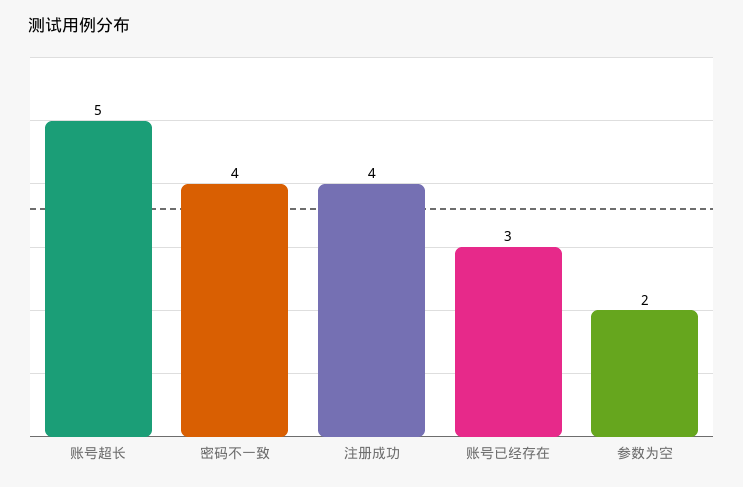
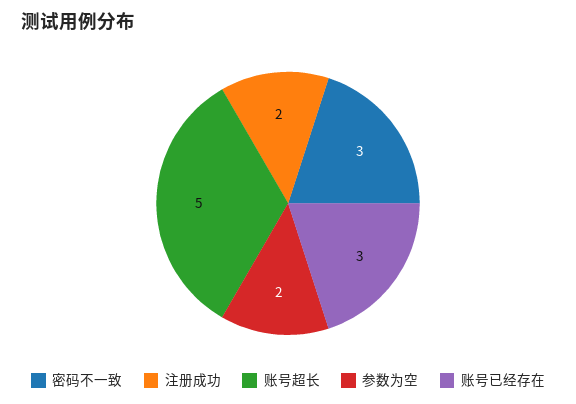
密码不一致: 4 -> 3
注册成功: 4 -> 2

